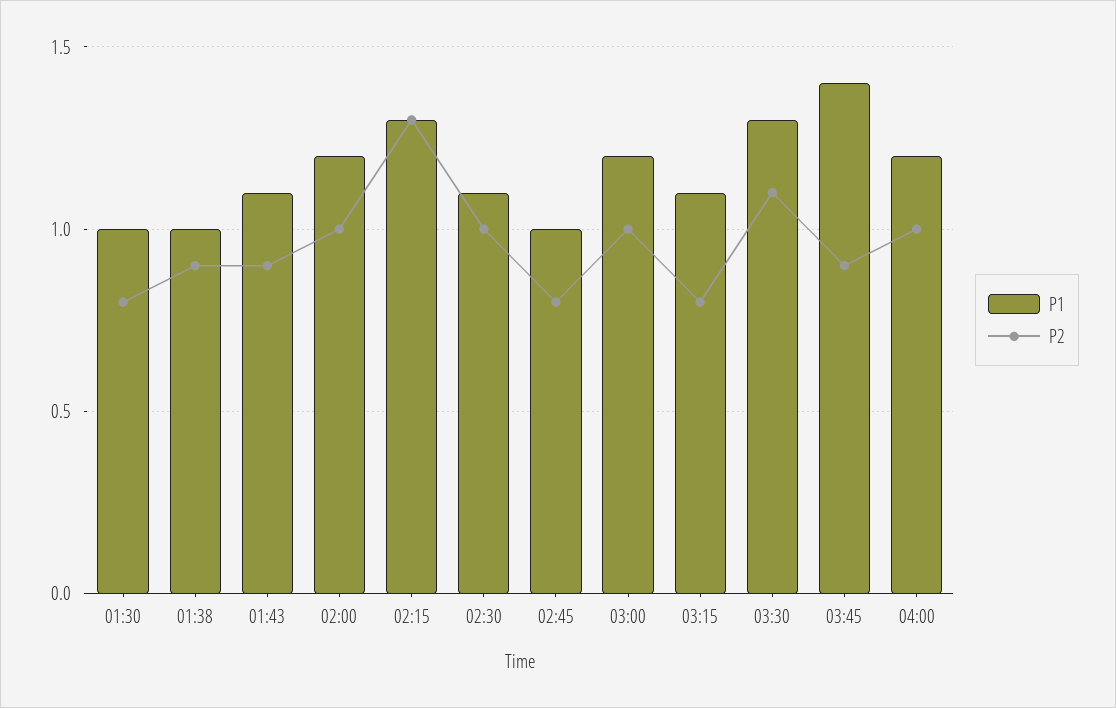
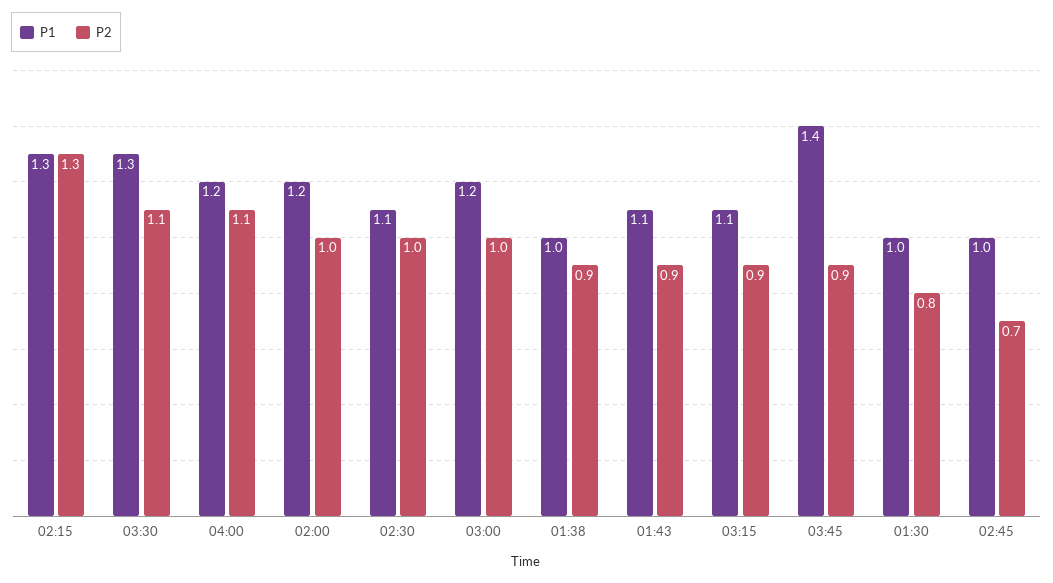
P2, 02:45: 0.8 -> 0.7
P2, 03:15: 0.8 -> 0.9
P2, 04:00: 1 -> 1.1

